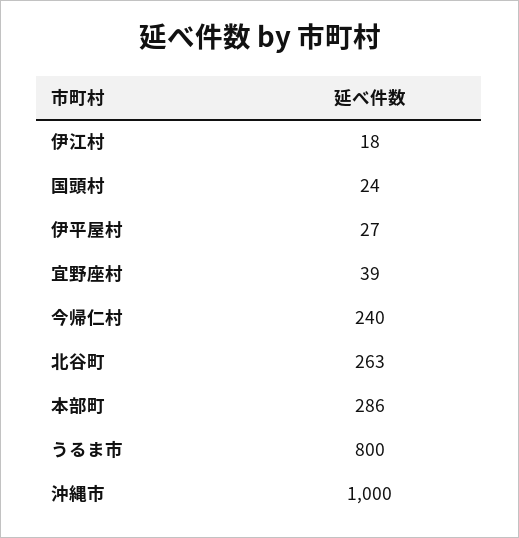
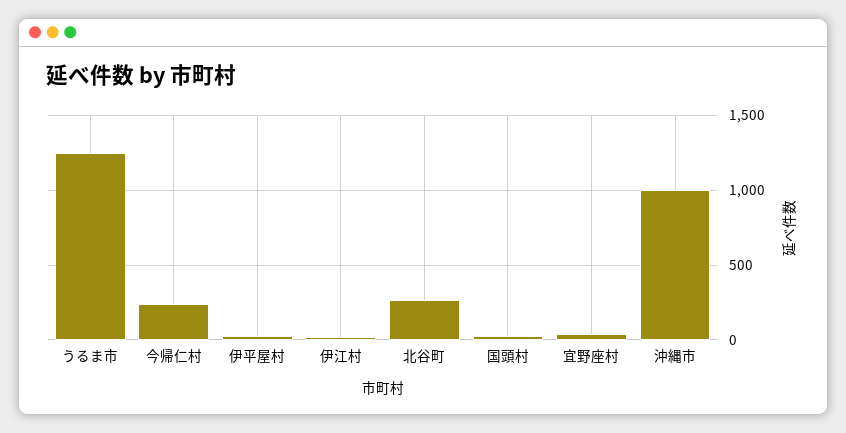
本部町: 286 -> none
うるま市: 800 -> 1250

